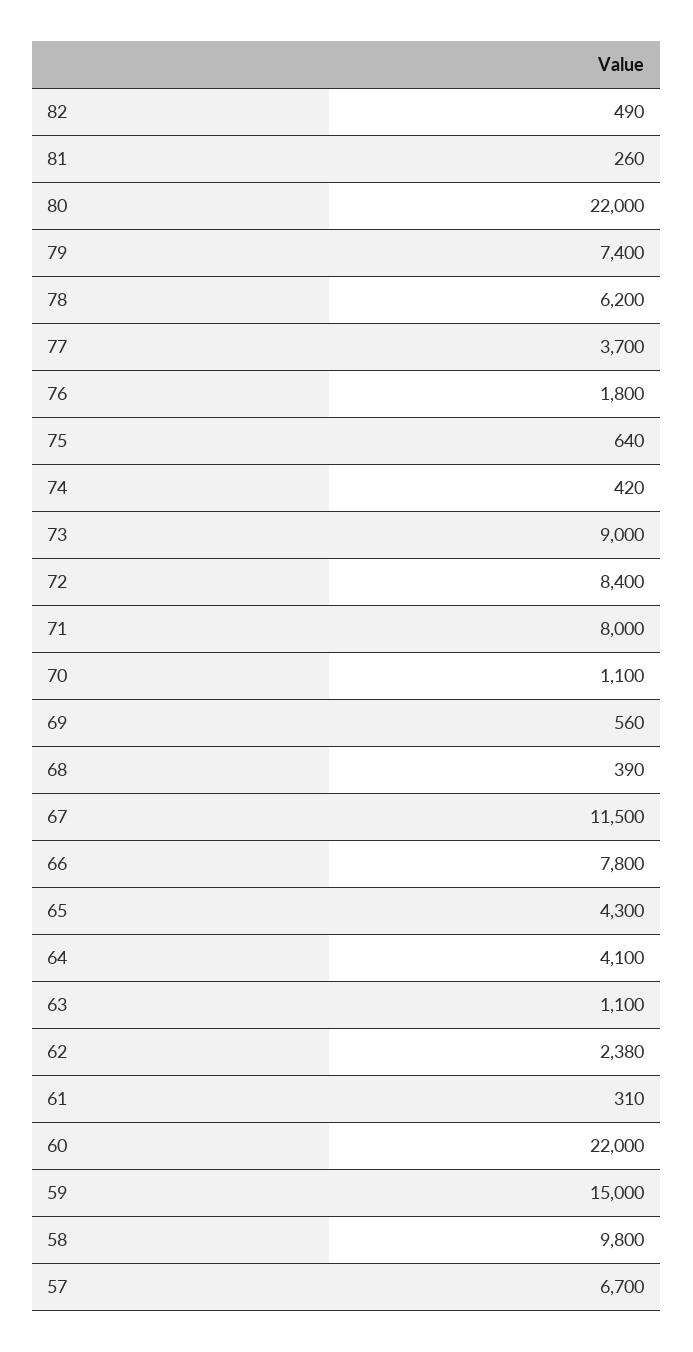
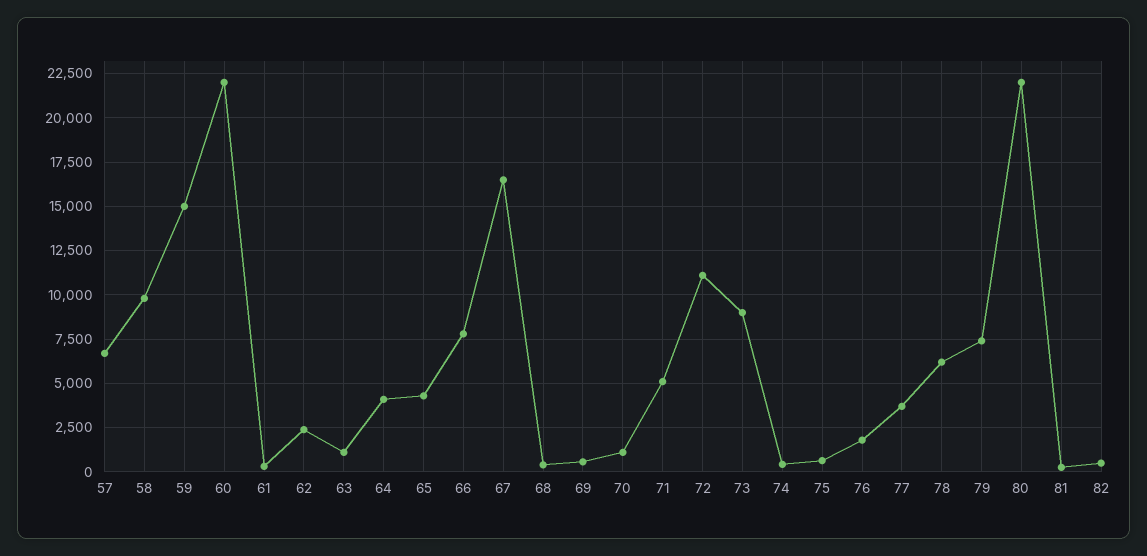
72: 8400 -> 11000
71: 8000 -> 5000
67: 11500 -> 16500

